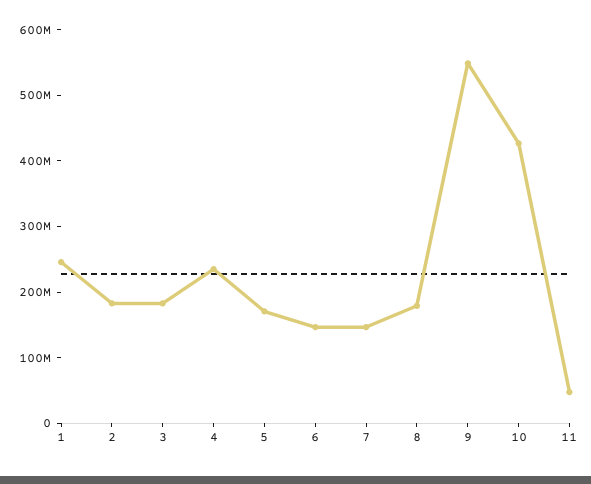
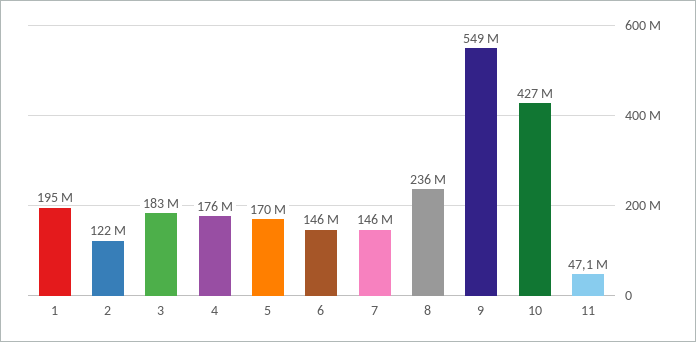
1: 240000000 -> 195000000
2: 180000000 -> 122000000
4: 240000000 -> 176000000
8: 180000000 -> 236000000

